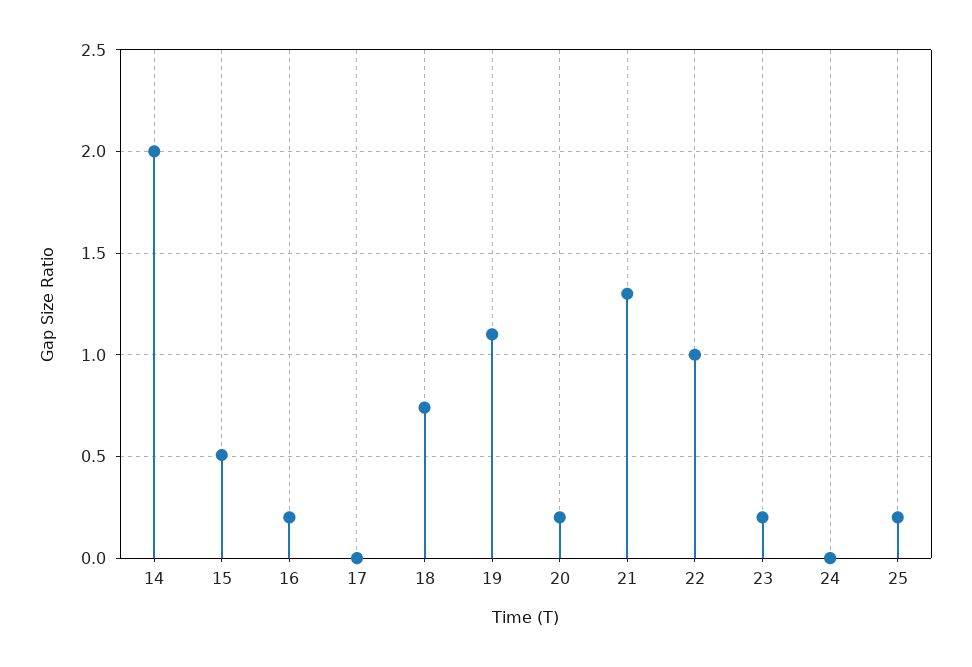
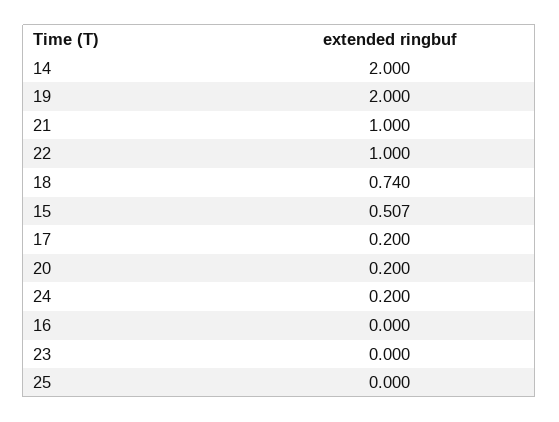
16: 0.2 -> 0
17: 0 -> 0.2
19: 1.1 -> 2
21: 1.3 -> 1
23: 0.2 -> 0
24: 0 -> 0.2
25: 0.2 -> 0

